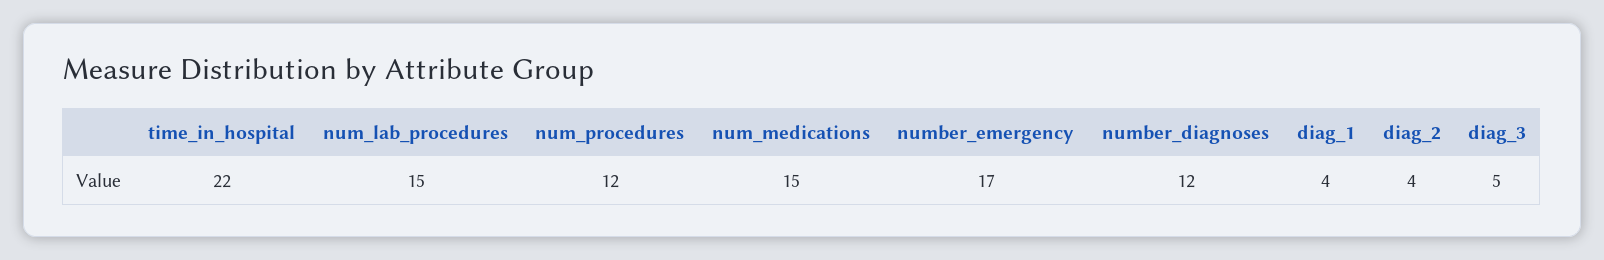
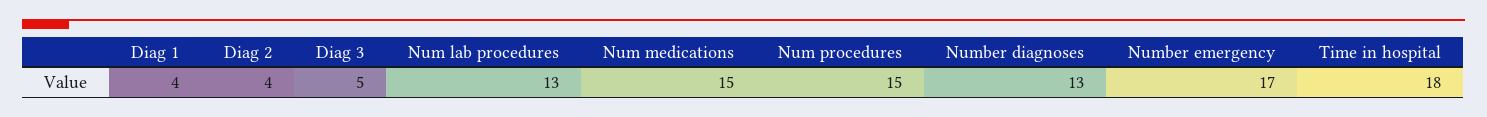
time_in_hospital: 22 -> 18
num_lab_procedures: 15 -> 13
num_procedures: 12 -> 15
number_diagnoses: 12 -> 13

